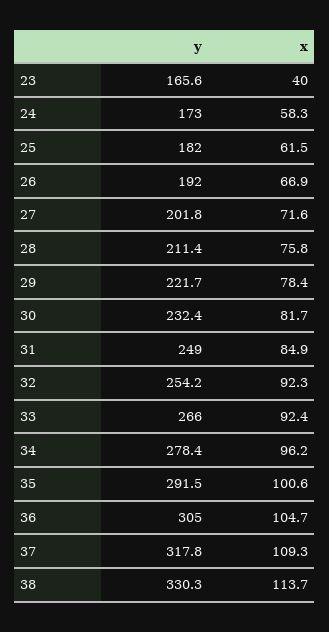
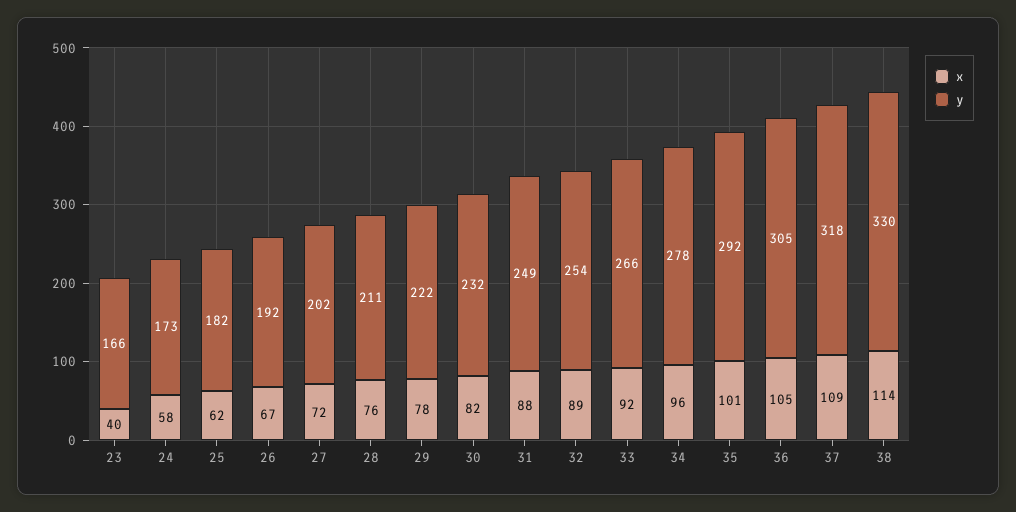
x, 31: 84.9 -> 88
x, 32: 92.3 -> 89

